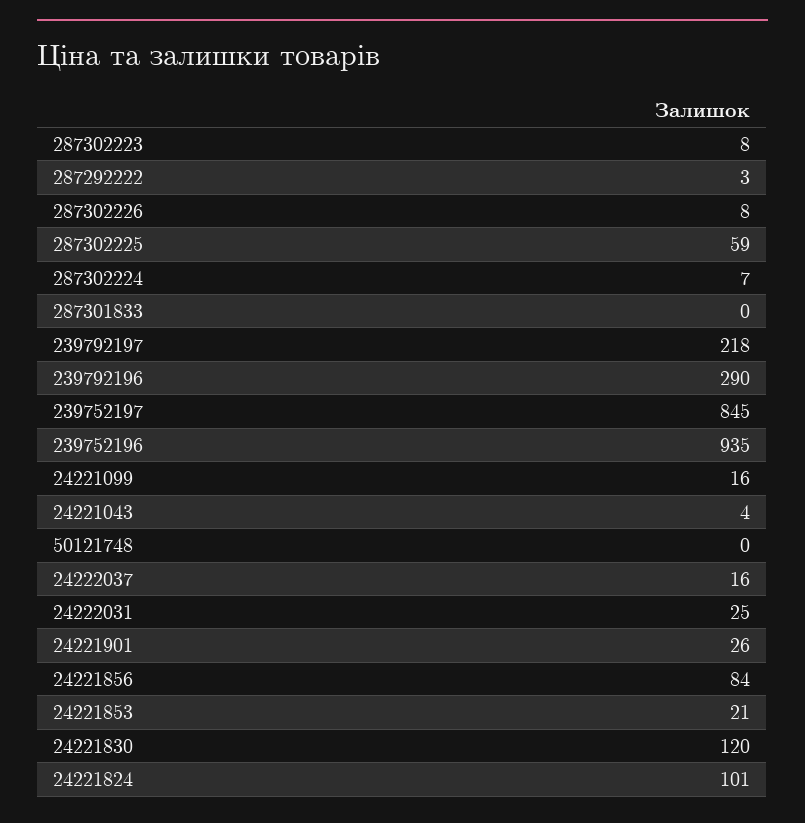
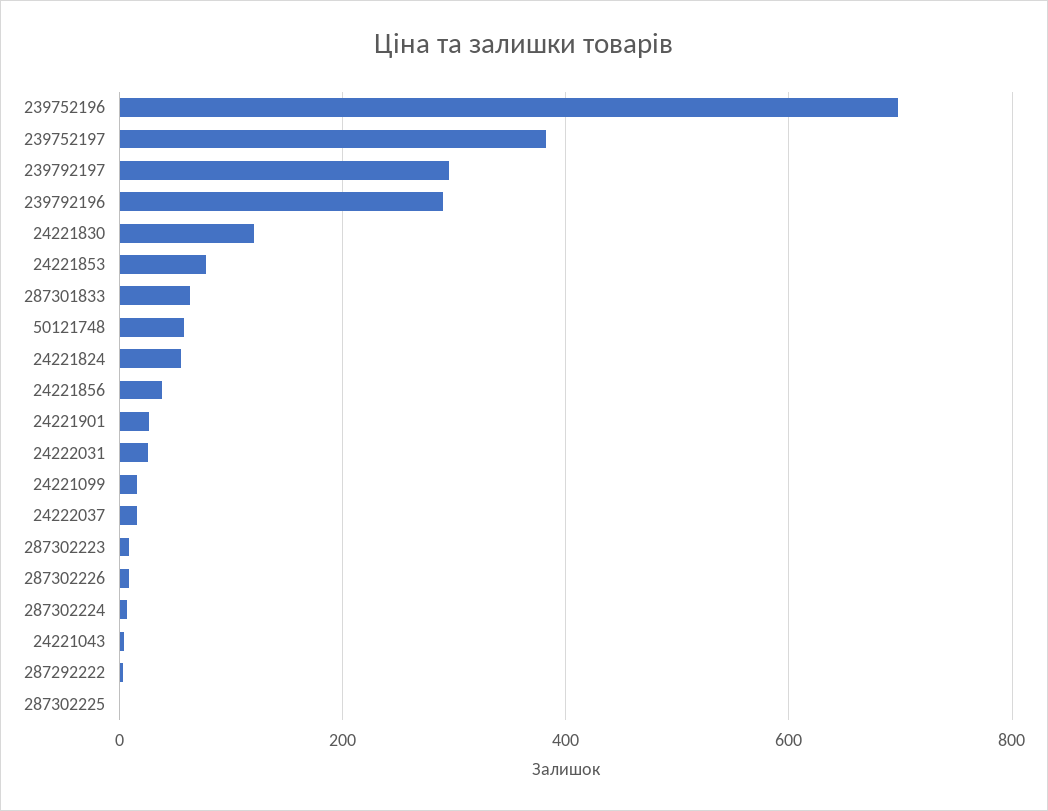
287302225: 59 -> 0
287301833: 0 -> 60
239792197: 218 -> 300
239752197: 845 -> 380
239752196: 935 -> 700
50121748: 0 -> 60
24221856: 84 -> 40
24221853: 21 -> 80
24221824: 101 -> 60

